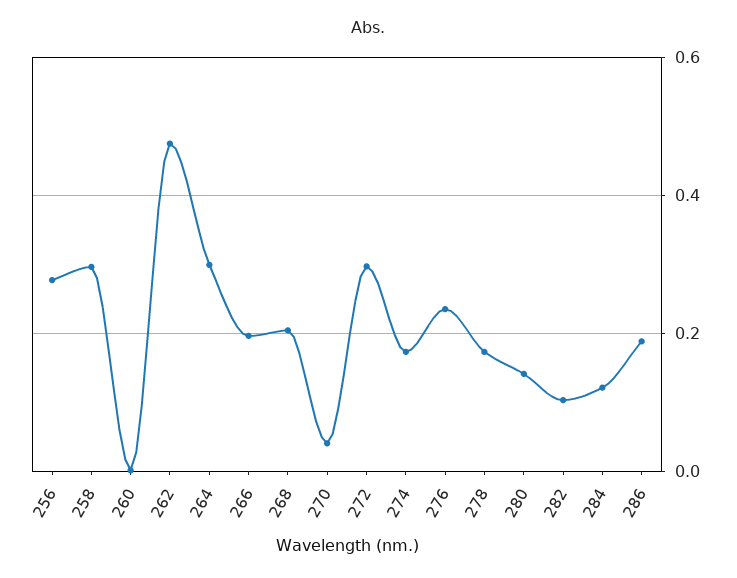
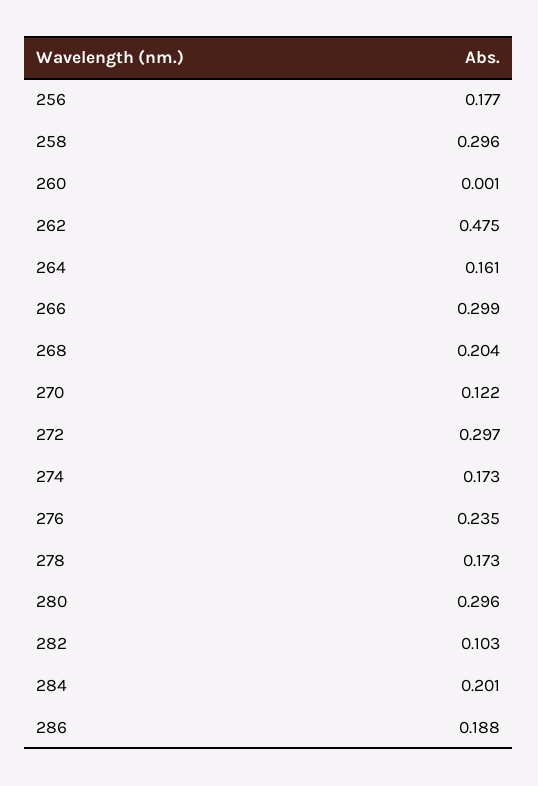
256: 0.28 -> 0.177
264: 0.3 -> 0.161
266: 0.2 -> 0.299
270: 0.04 -> 0.122
280: 0.14 -> 0.296
284: 0.12 -> 0.201

